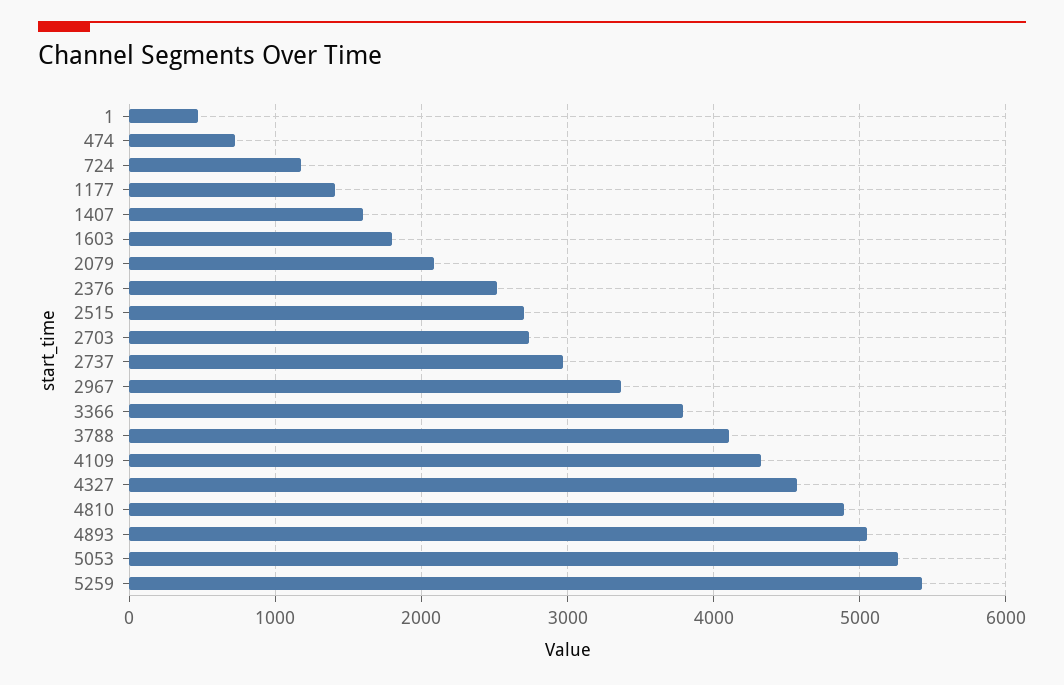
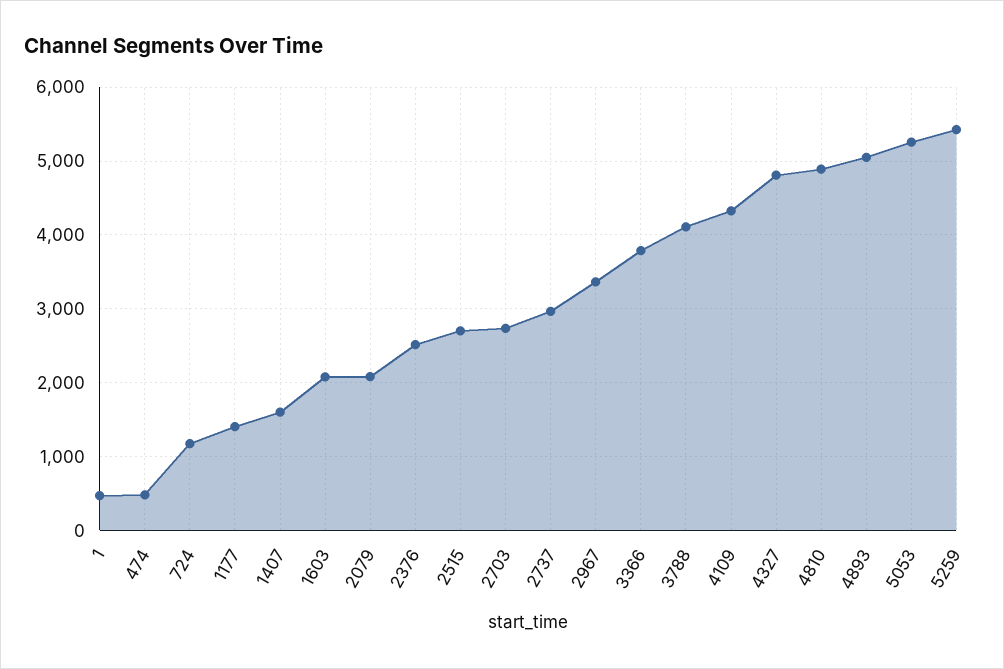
474: 700 -> 500
1603: 1800 -> 2100
4327: 4600 -> 4800

